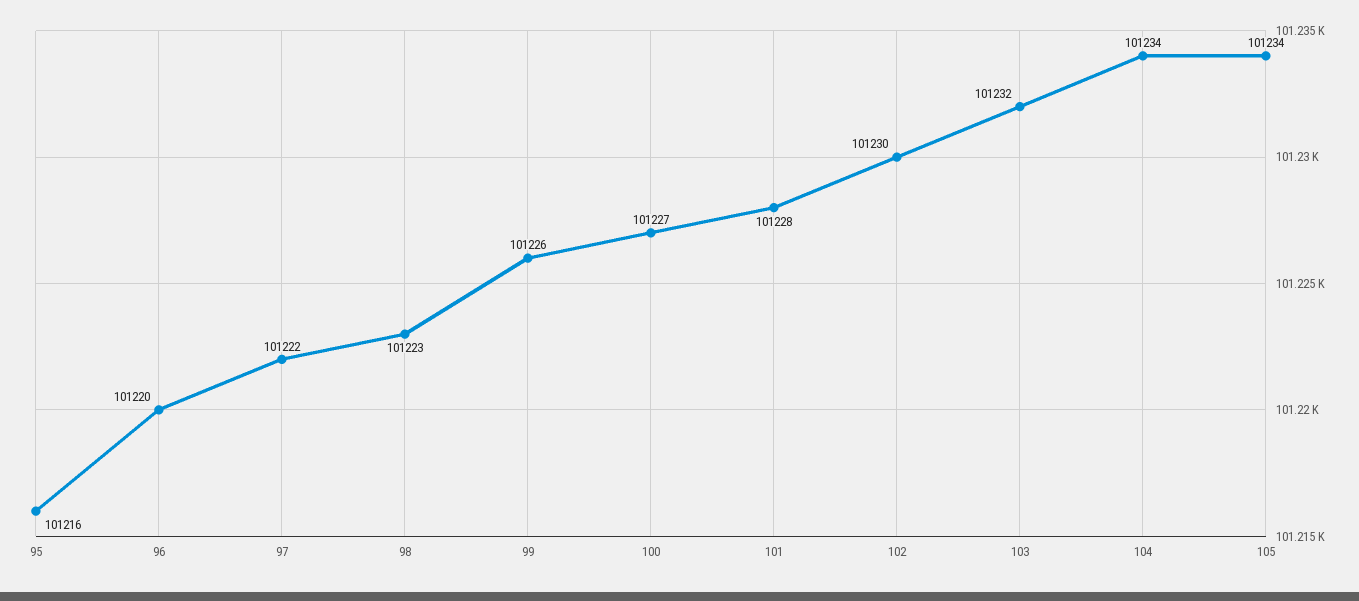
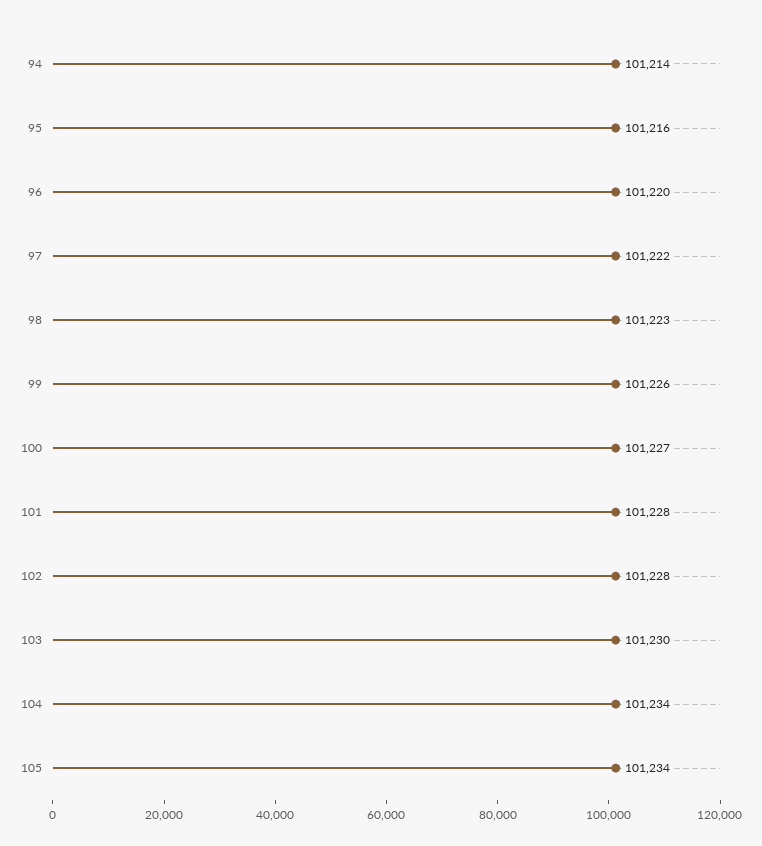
102: 101230 -> 101228
103: 101232 -> 101230
94: none -> 101214

